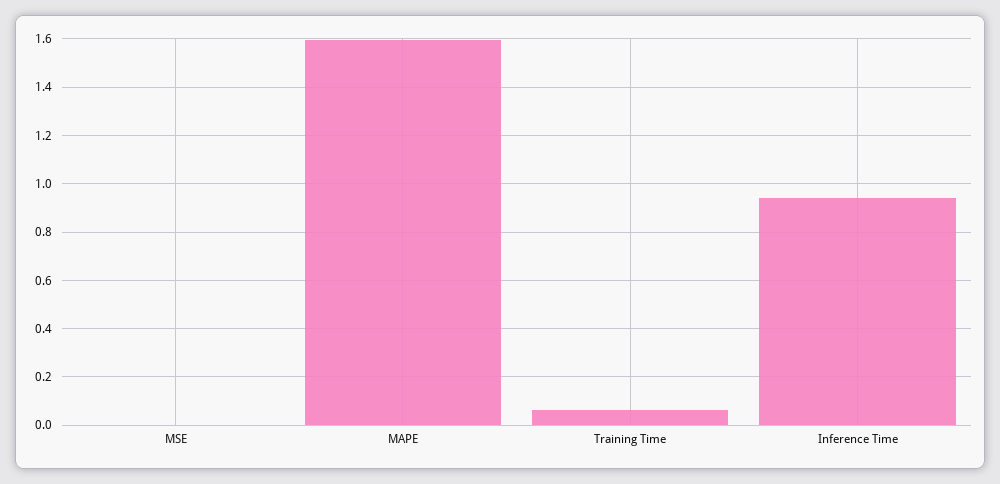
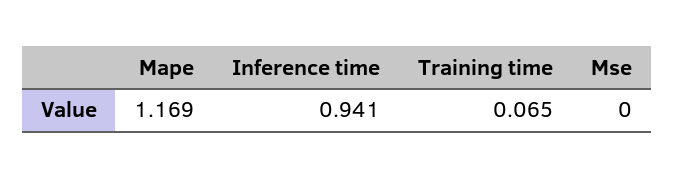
MAPE: 1.6 -> 1.169

